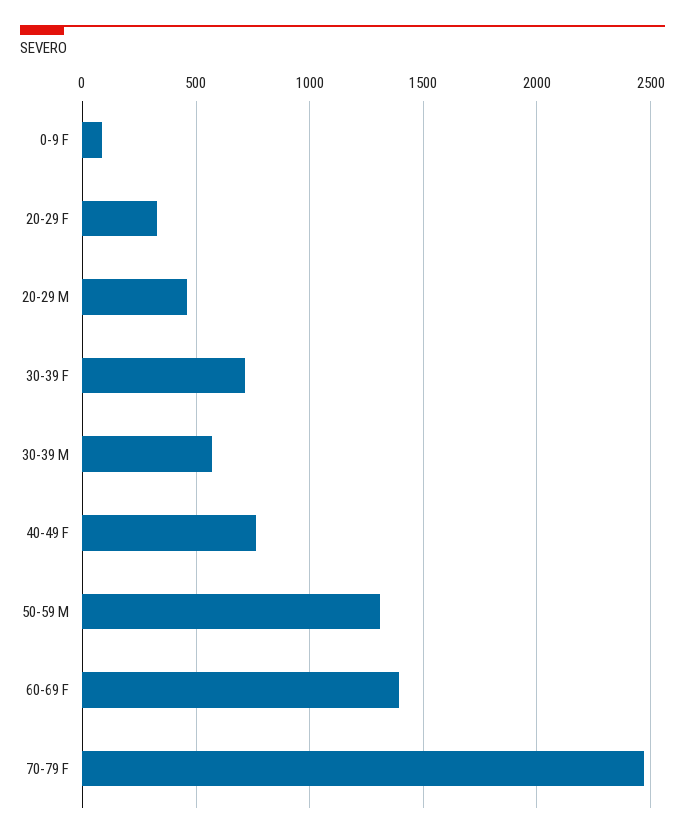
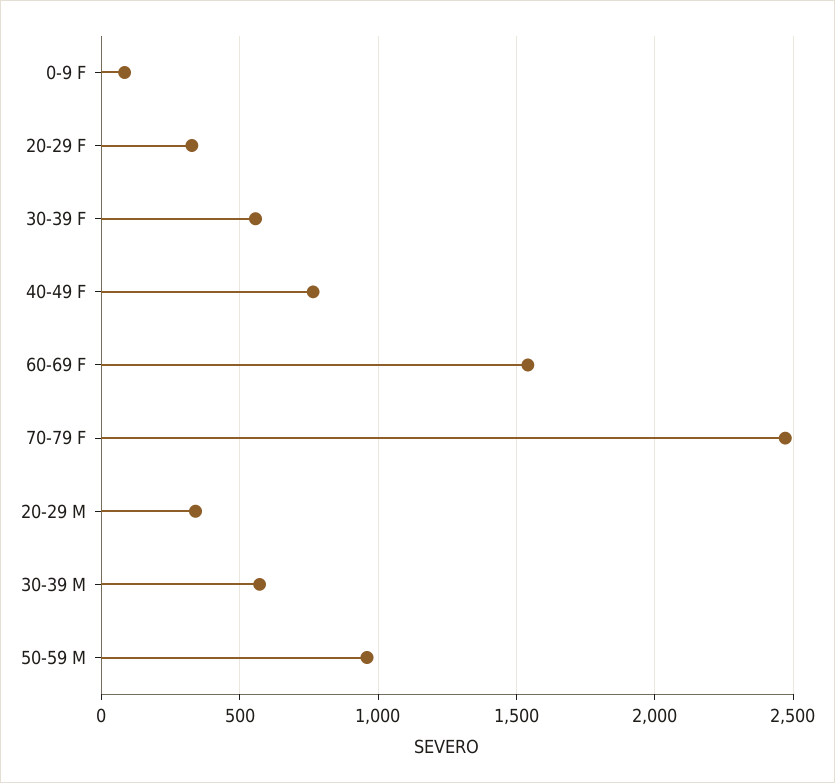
20-29 M: 450 -> 350
30-39 F: 700 -> 550
50-59 M: 1300 -> 950
60-69 F: 1400 -> 1550

